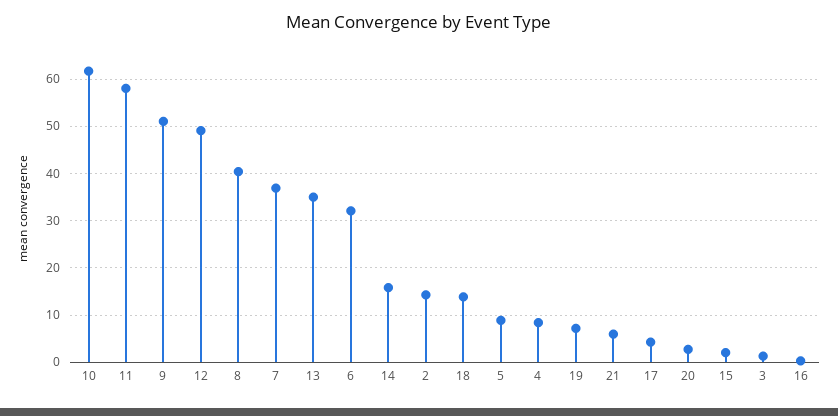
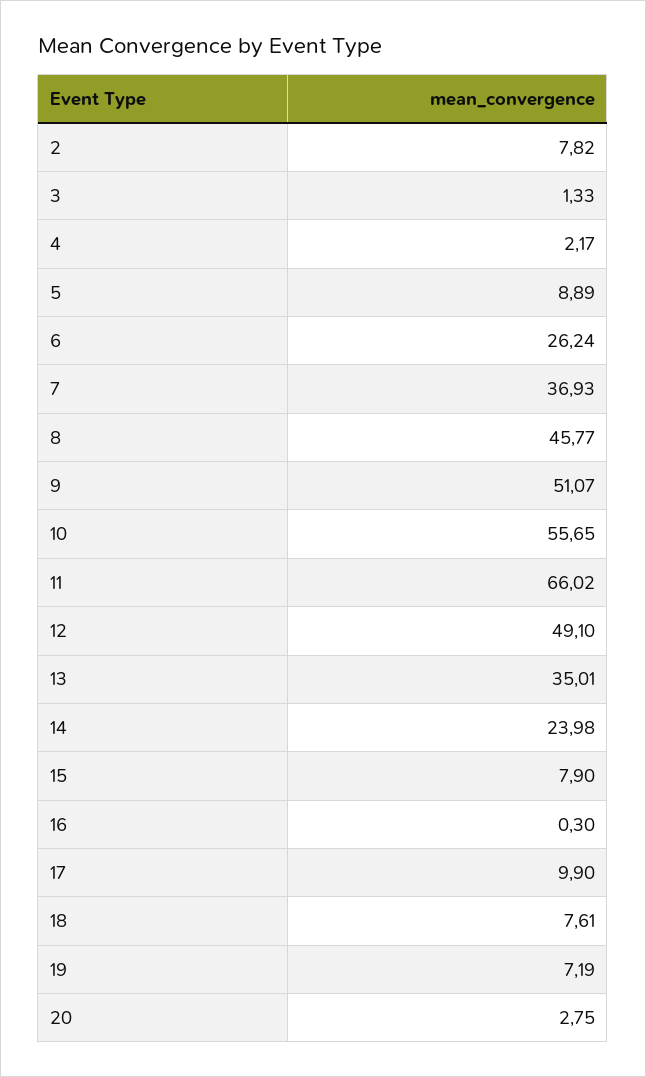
10: 62 -> 55.65
11: 58 -> 66.02
8: 40 -> 45.77
6: 32 -> 26.24
14: 16 -> 23.98
2: 14 -> 7.82
18: 14 -> 7.61
4: 8 -> 2.17
21: 6 -> none
17: 4 -> 9.9
15: 2 -> 7.9

